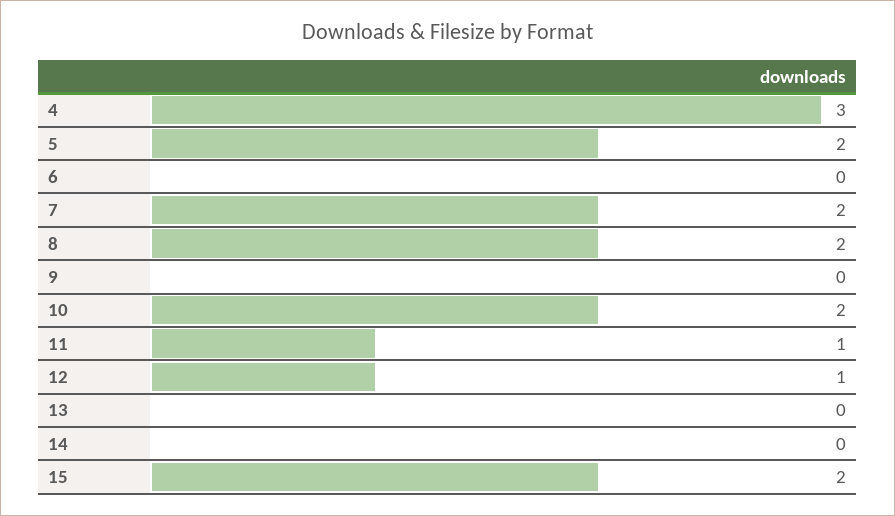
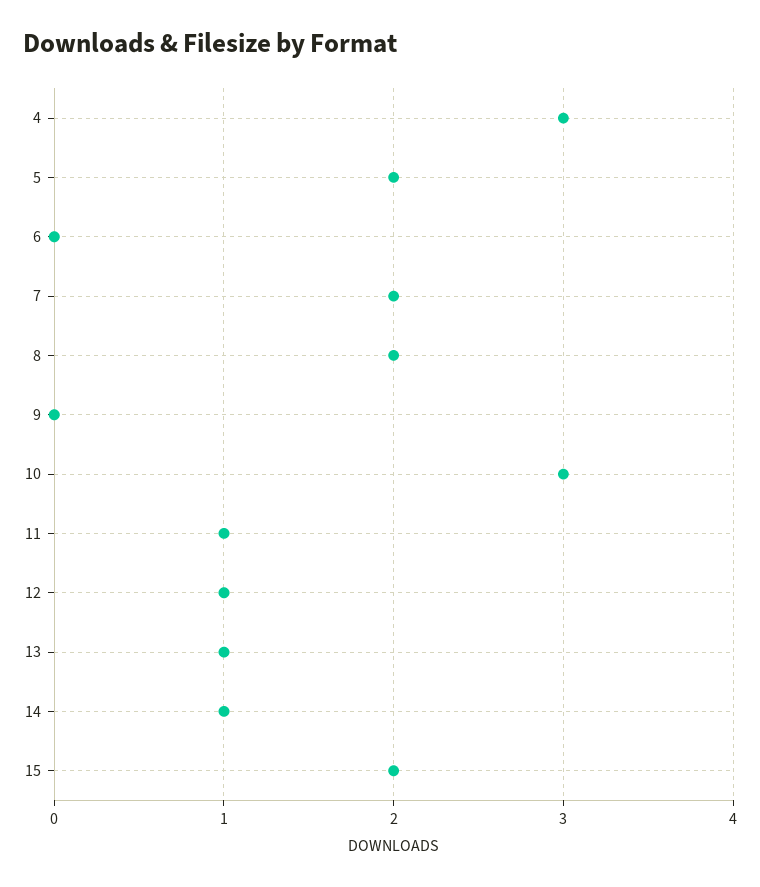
10: 2 -> 3
13: 0 -> 1
14: 0 -> 1

